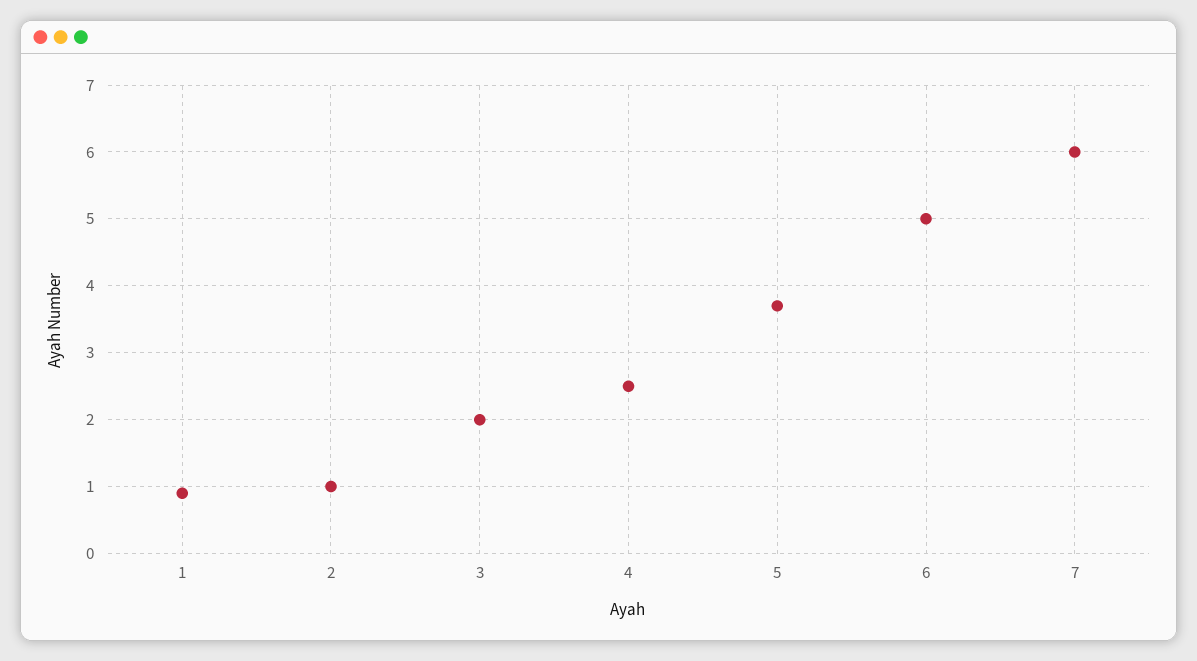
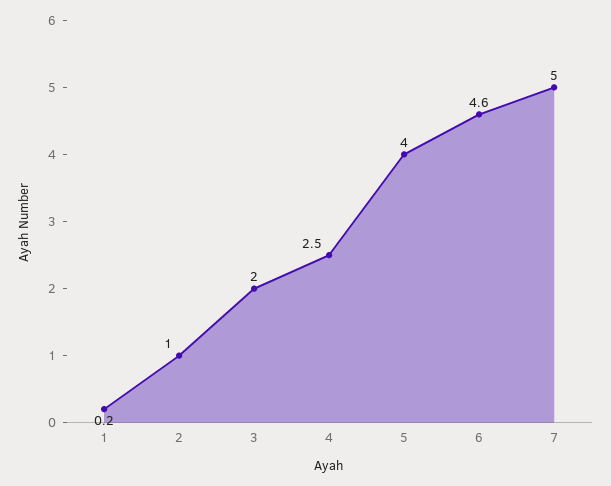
1: 0.9 -> 0.2
5: 3.7 -> 4
6: 5 -> 4.6
7: 6 -> 5

